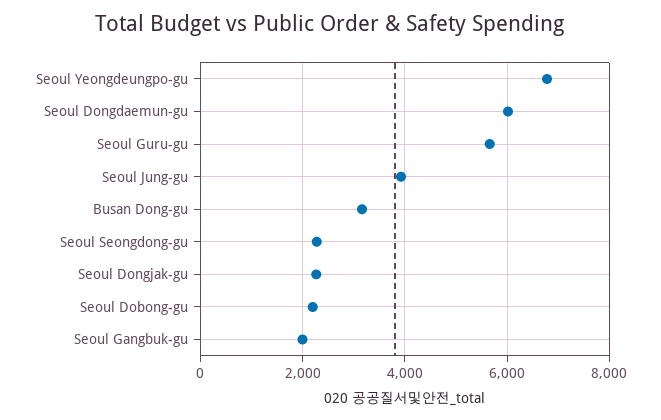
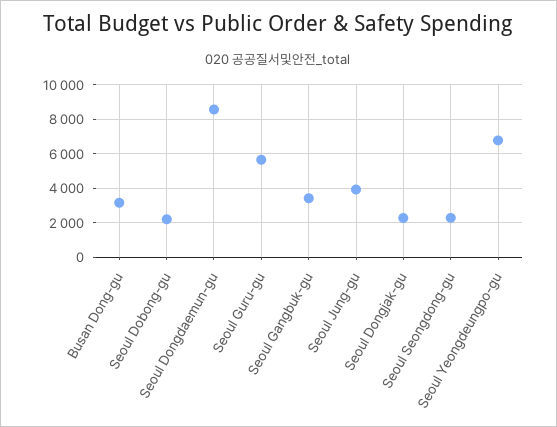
Seoul Dongdaemun-gu: 6000 -> 8500
Seoul Gangbuk-gu: 2000 -> 3500

